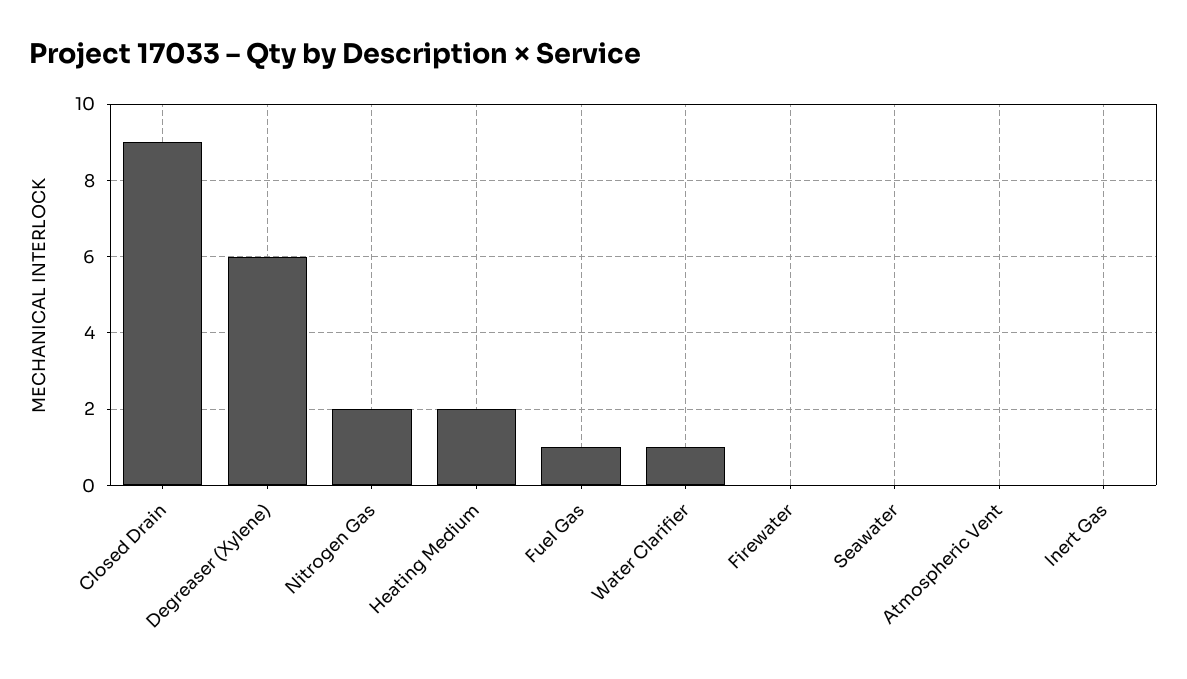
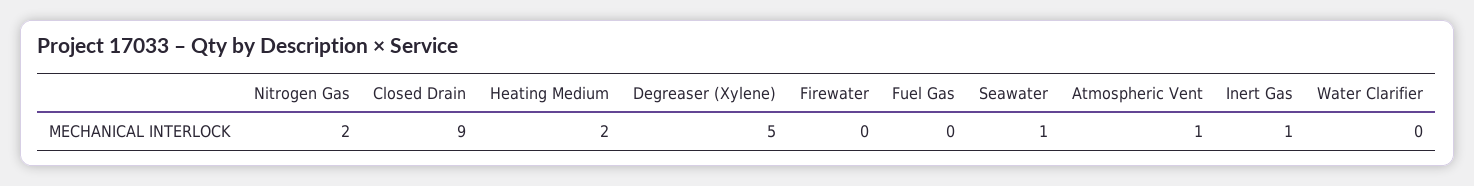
Degreaser (Xylene): 6 -> 5
Fuel Gas: 1 -> 0
Water Clarifier: 1 -> 0
Seawater: 0 -> 1
Atmospheric Vent: 0 -> 1
Inert Gas: 0 -> 1

